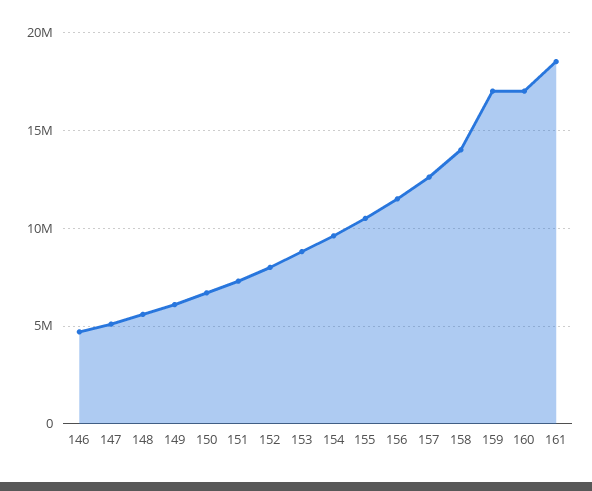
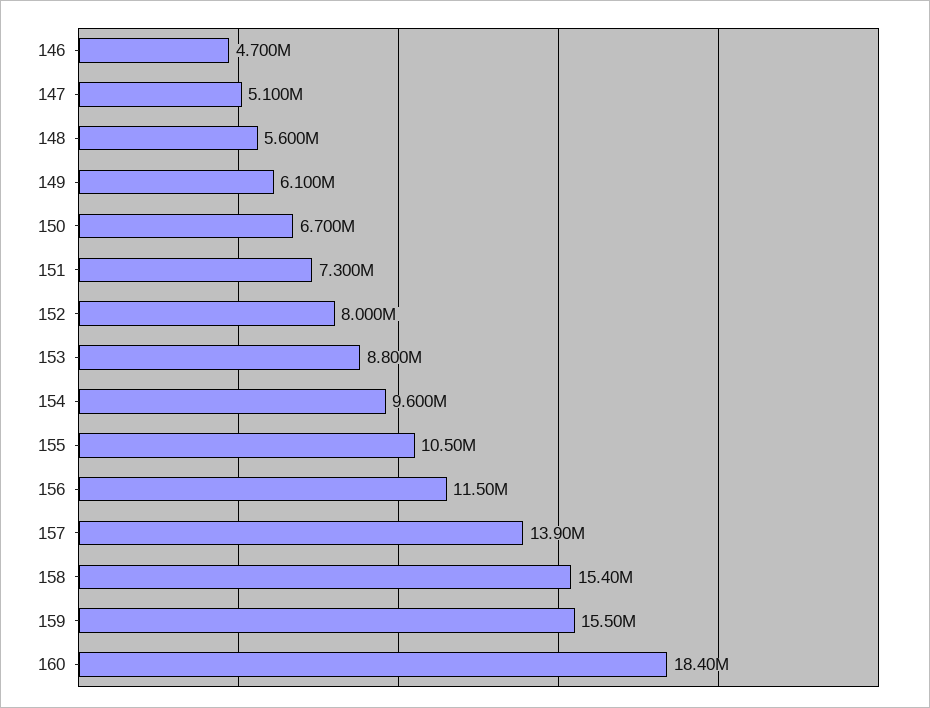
157: 12500000 -> 13900000
158: 14000000 -> 15400000
159: 17000000 -> 15500000
160: 17000000 -> 18400000
161: 18500000 -> none

